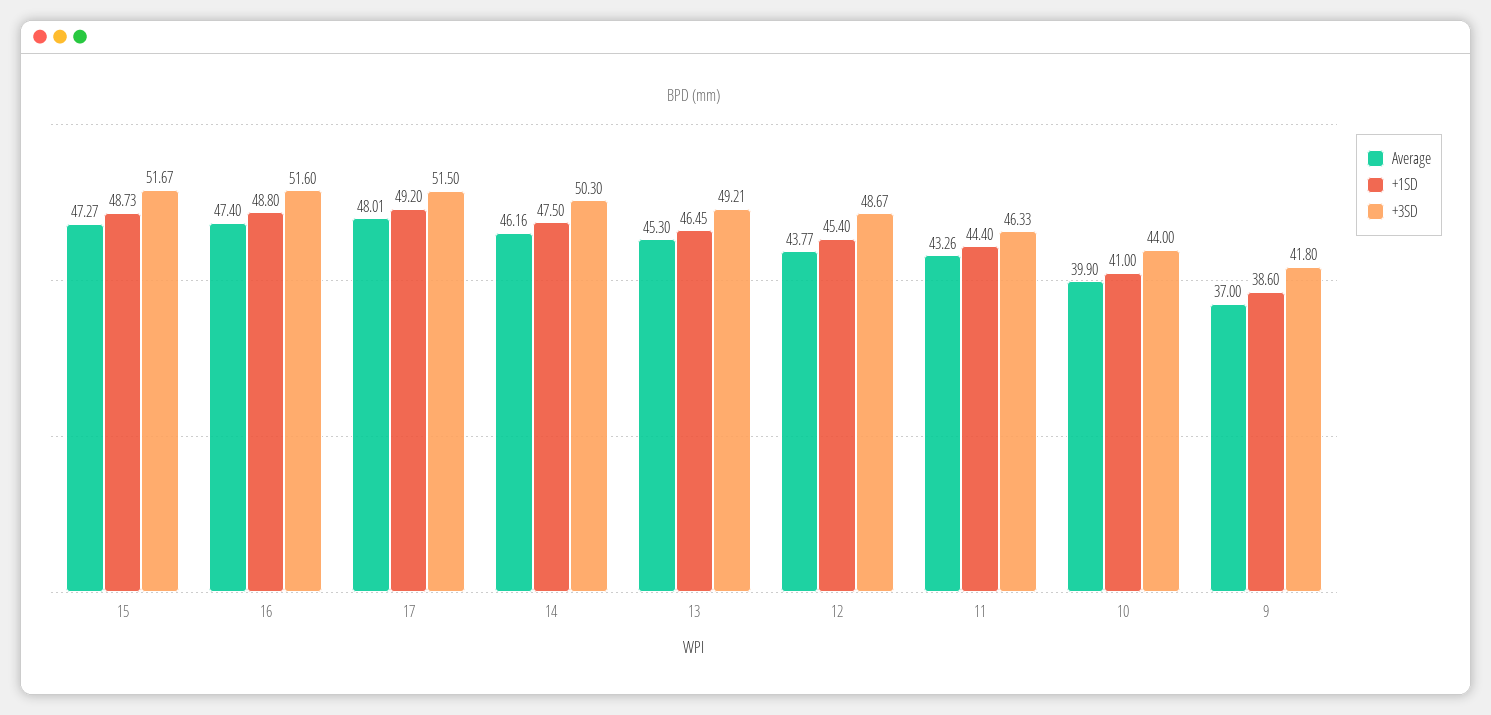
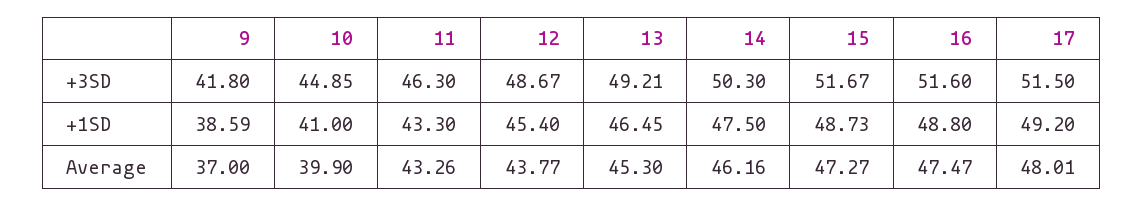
Average, 16: 47.4 -> 47.47
+1SD, 11: 44.4 -> 43.3
+3SD, 11: 46.33 -> 46.3
+3SD, 10: 44 -> 44.85
+1SD, 9: 38.6 -> 38.59

